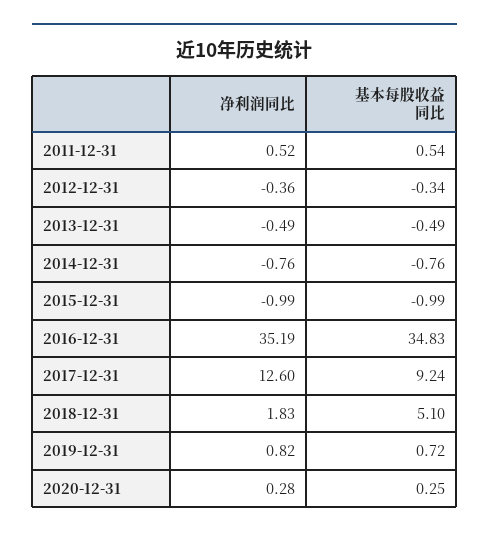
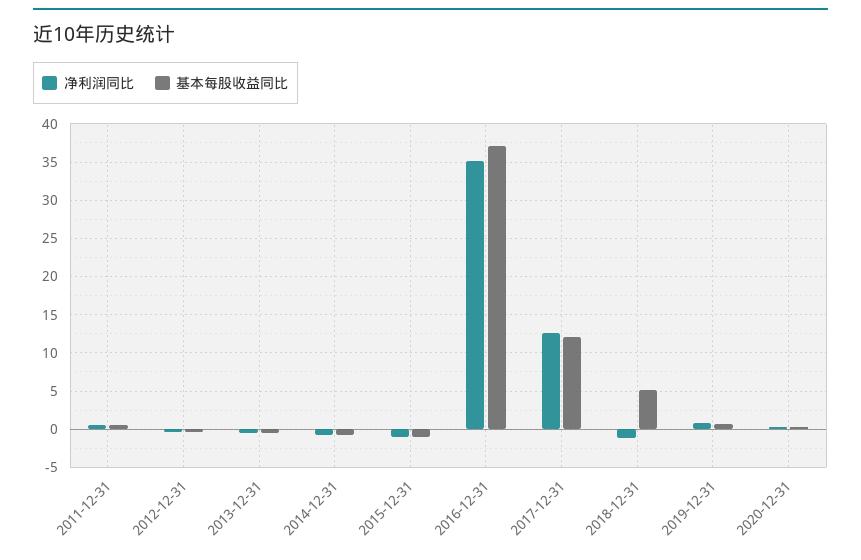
基本每股收益同比, 2016-12-31: 34.83 -> 37
基本每股收益同比, 2017-12-31: 9.24 -> 12
净利润同比, 2018-12-31: 1.83 -> -1

